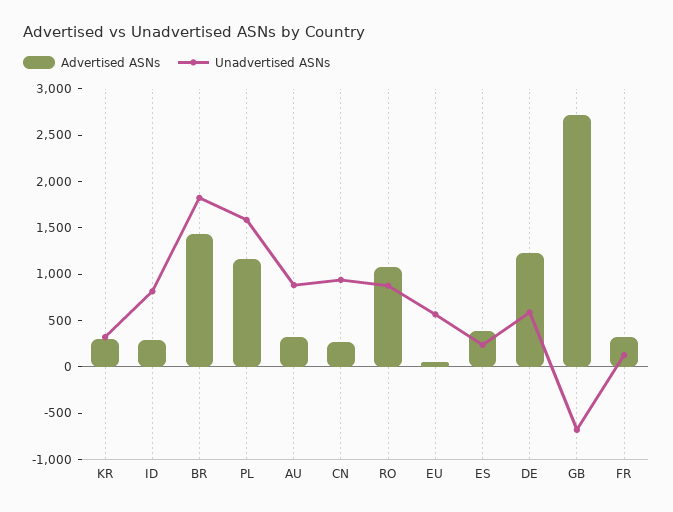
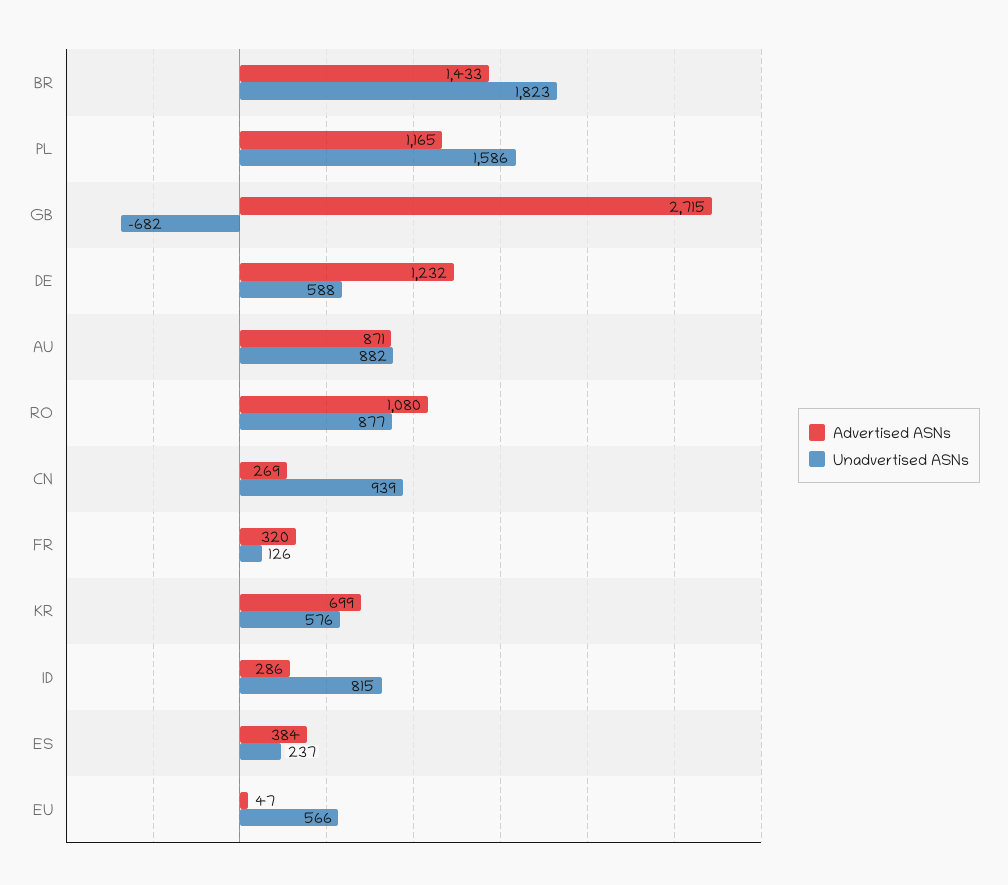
Advertised ASNs, KR: 300 -> 699
Unadvertised ASNs, KR: 300 -> 576
Advertised ASNs, AU: 300 -> 871

